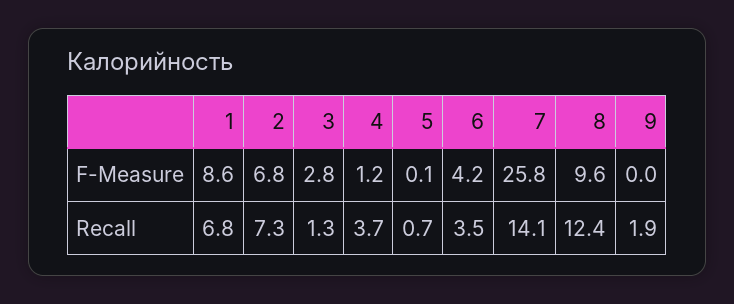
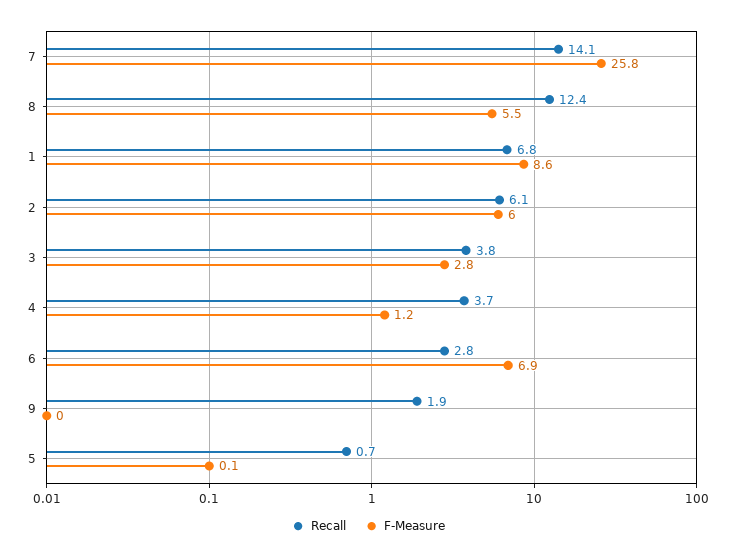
F-Measure, 2: 6.8 -> 6
F-Measure, 6: 4.2 -> 6.9
F-Measure, 8: 9.6 -> 5.5
Recall, 2: 7.3 -> 6.1
Recall, 3: 1.3 -> 3.8
Recall, 6: 3.5 -> 2.8

